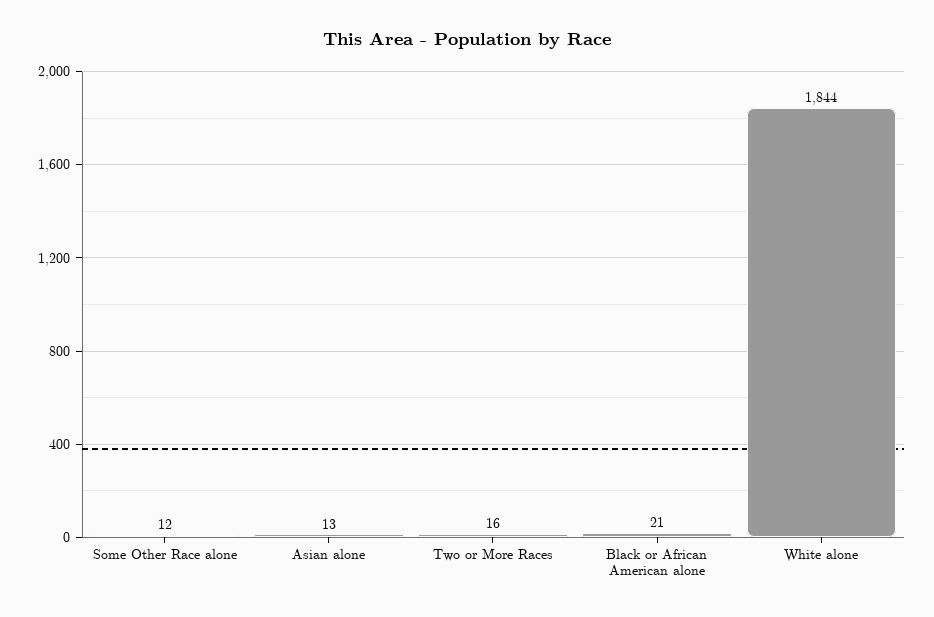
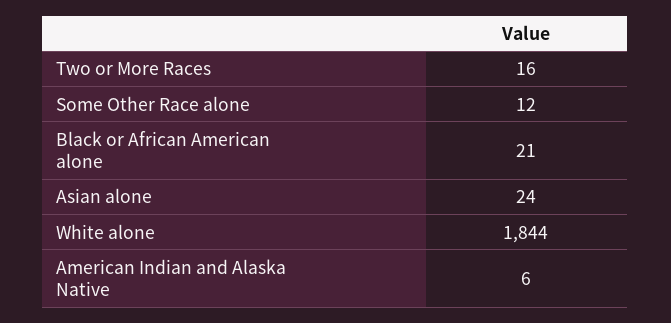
Asian alone: 13 -> 24
American Indian and Alaska Native: none -> 6

